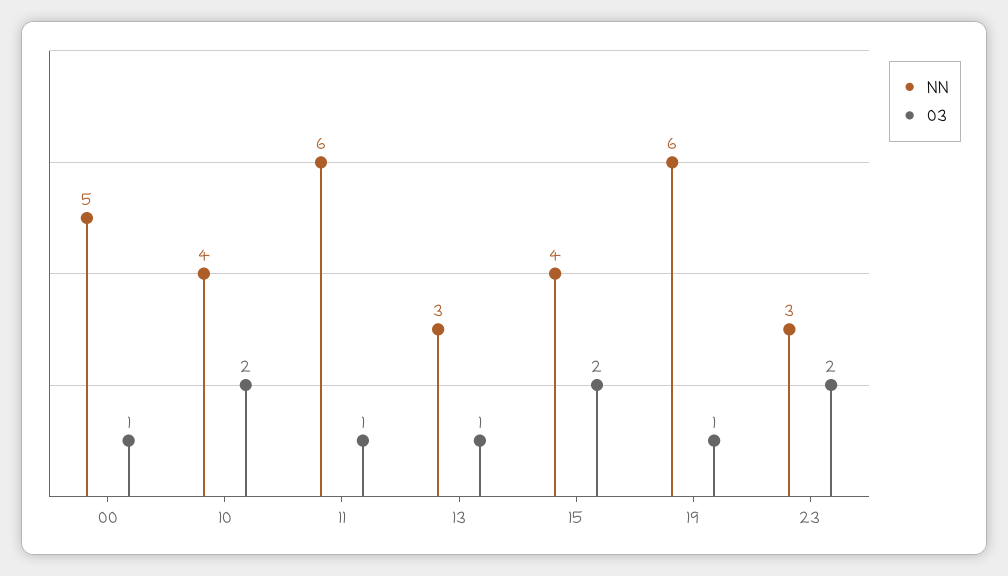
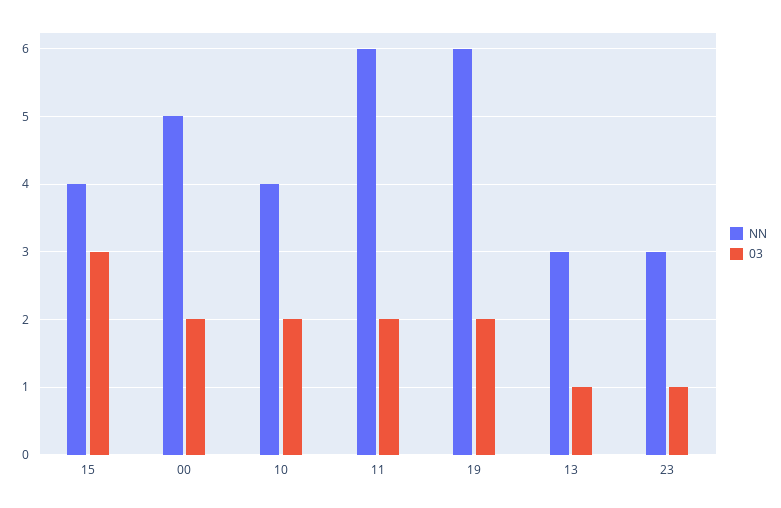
03, 00: 1 -> 2
03, 11: 1 -> 2
03, 15: 2 -> 3
03, 19: 1 -> 2
03, 23: 2 -> 1

